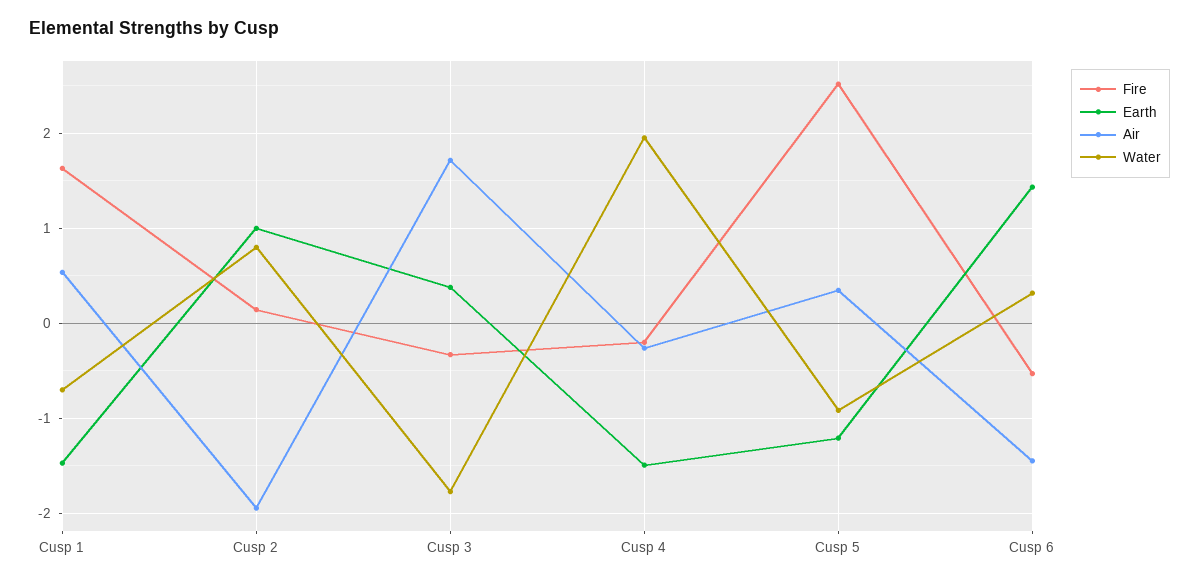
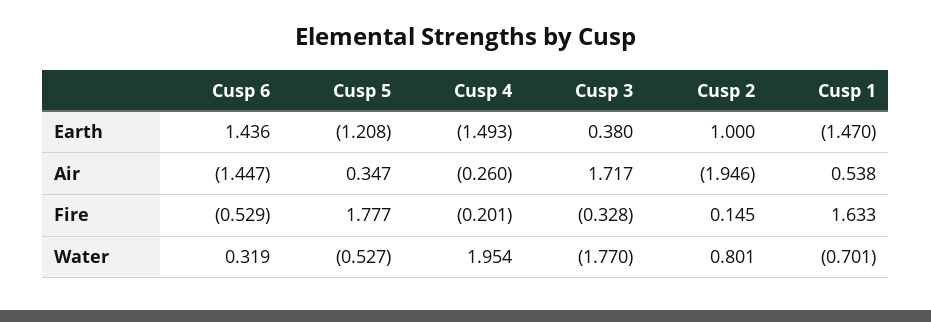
Fire, Cusp 5: 2.5 -> 1.777
Water, Cusp 5: -0.9 -> -0.527

